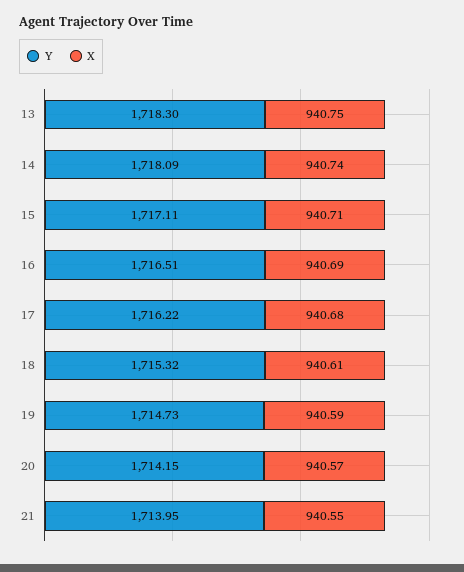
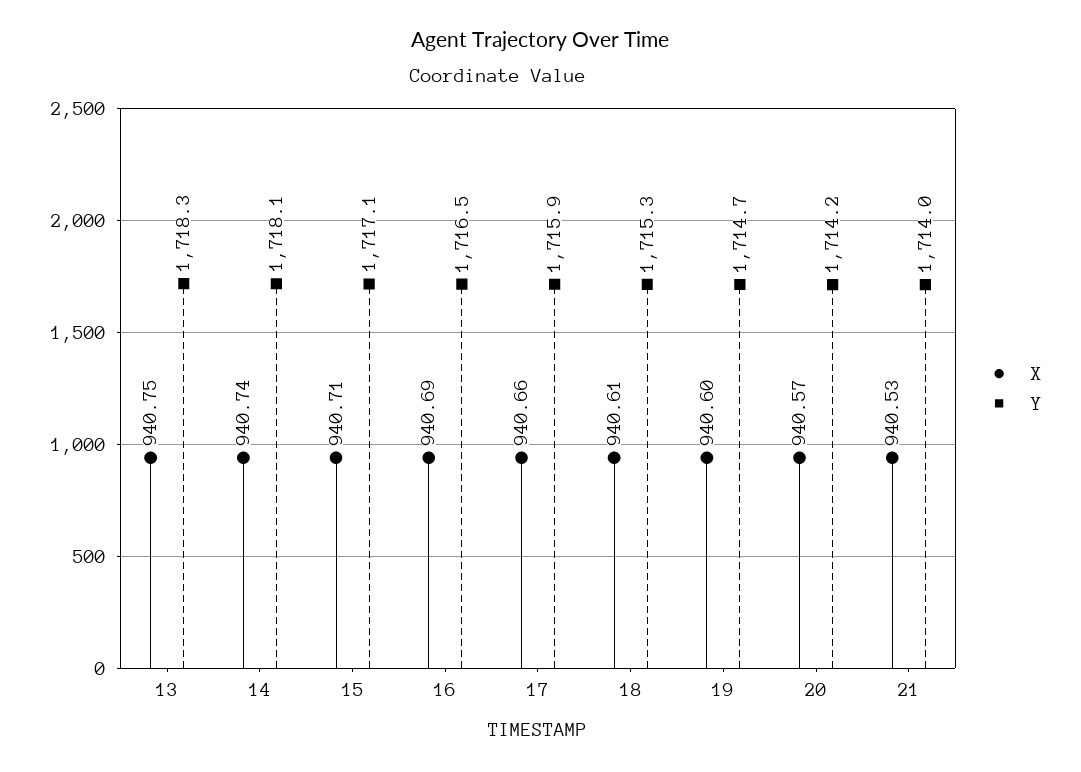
Y, 17: 1716.22 -> 1715.9
X, 17: 940.68 -> 940.66
X, 19: 940.59 -> 940.6
X, 21: 940.55 -> 940.53

